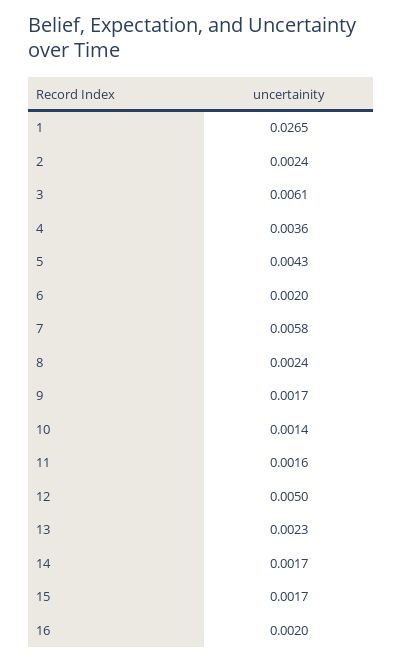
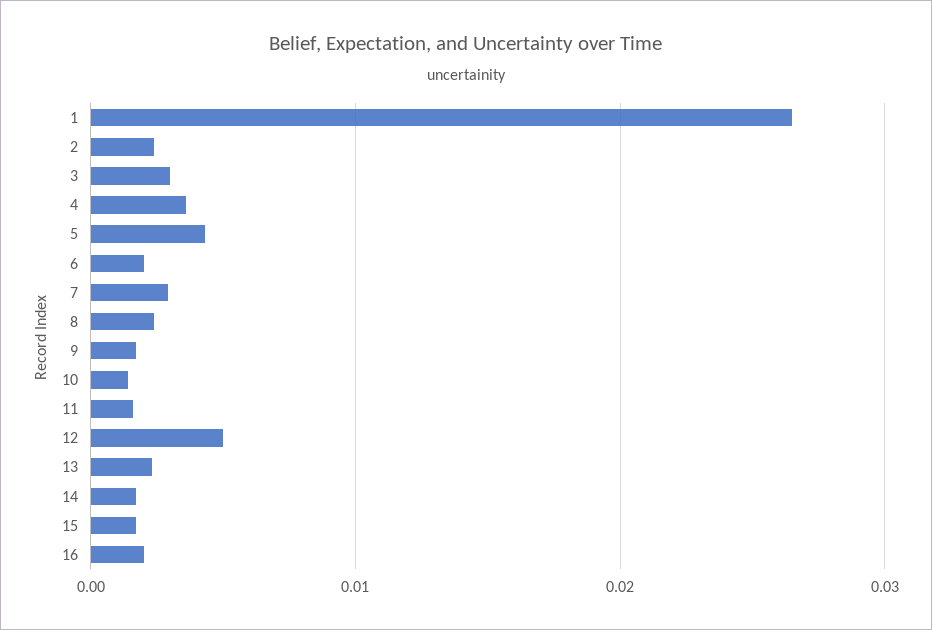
3: 0.0061 -> 0.003
7: 0.0058 -> 0.003

